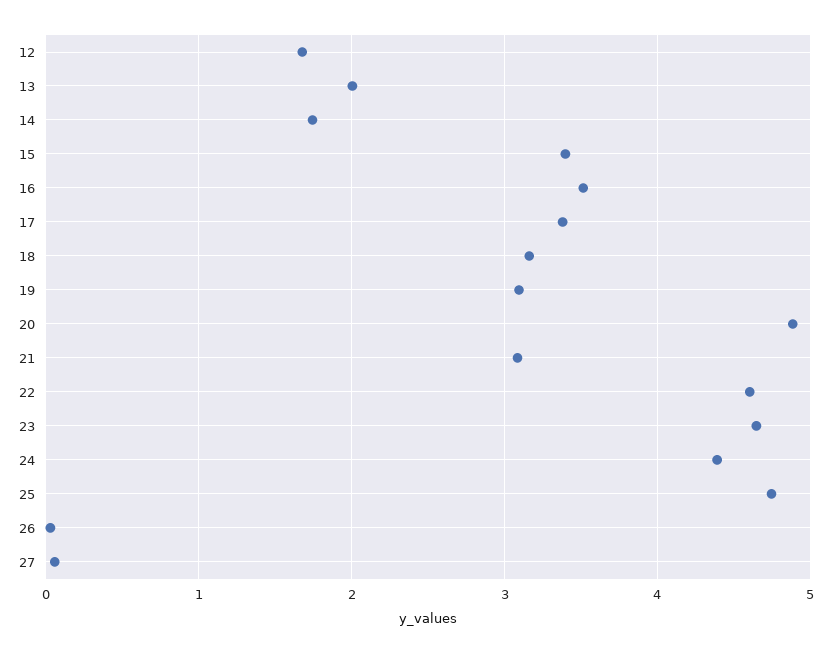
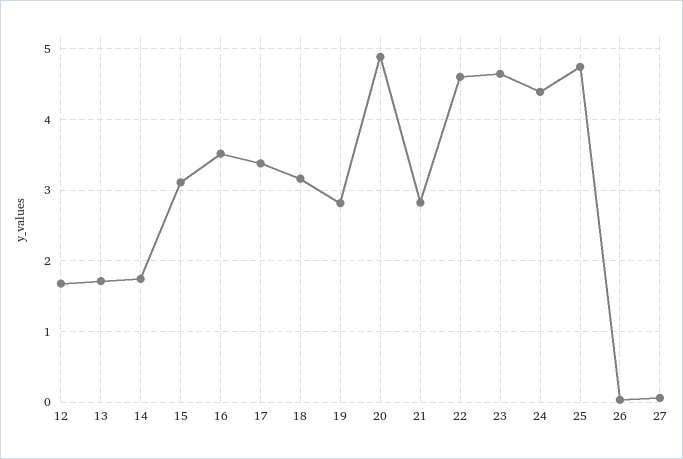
13: 2 -> 1.7
15: 3.4 -> 3.1
19: 3.1 -> 2.8
21: 3.1 -> 2.8

